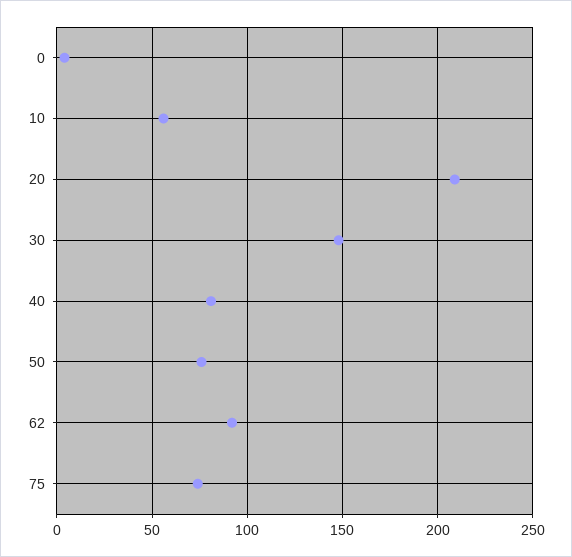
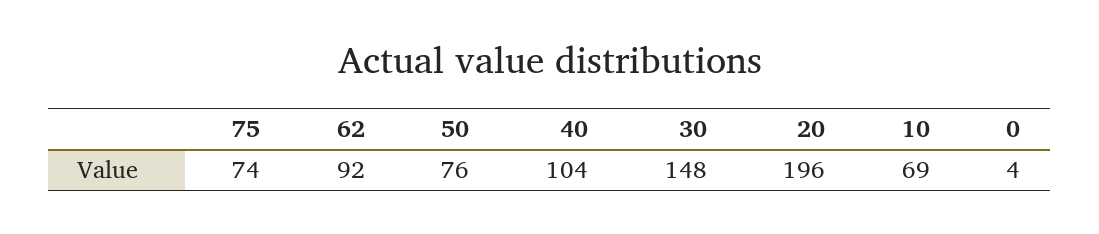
10: 55 -> 69
20: 210 -> 196
40: 80 -> 104

